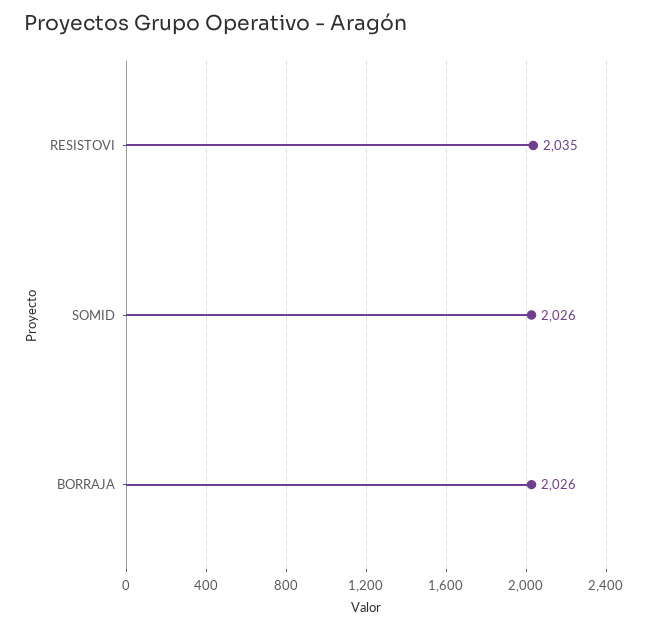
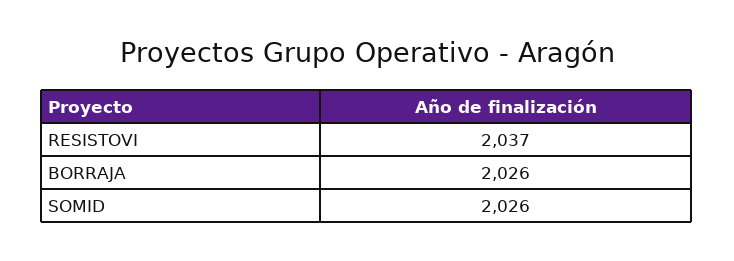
RESISTOVI: 2035 -> 2037

